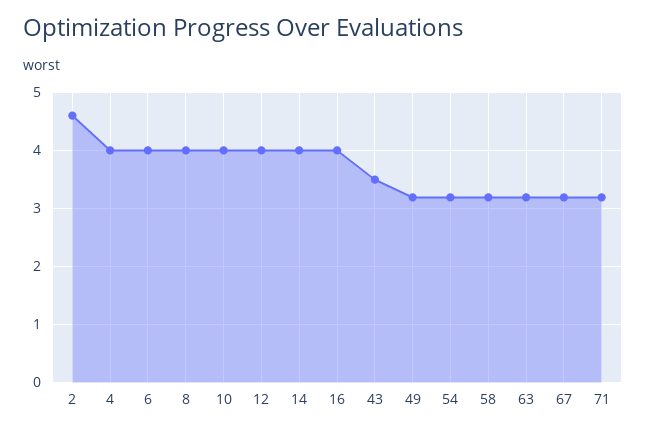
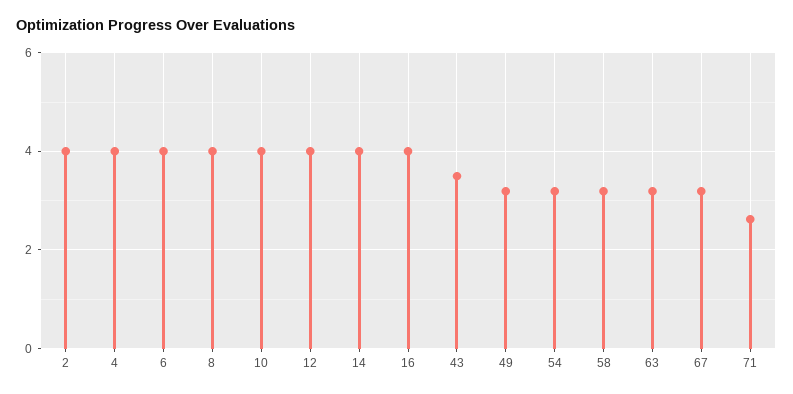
2: 4.6 -> 4
71: 3.2 -> 2.6

